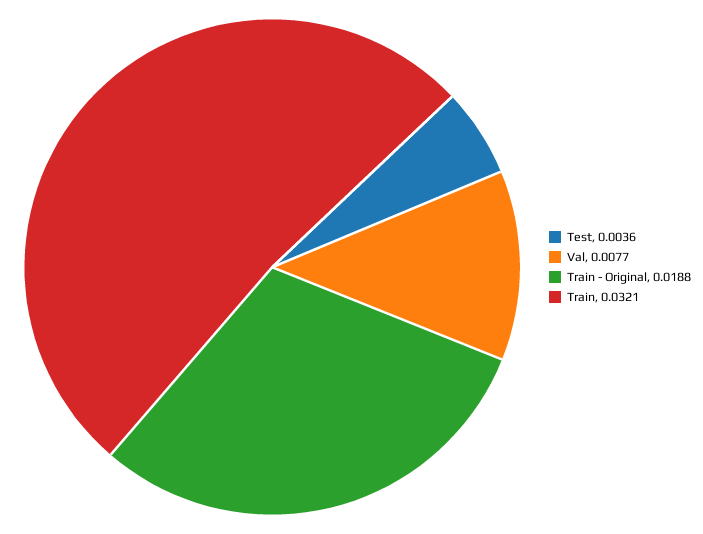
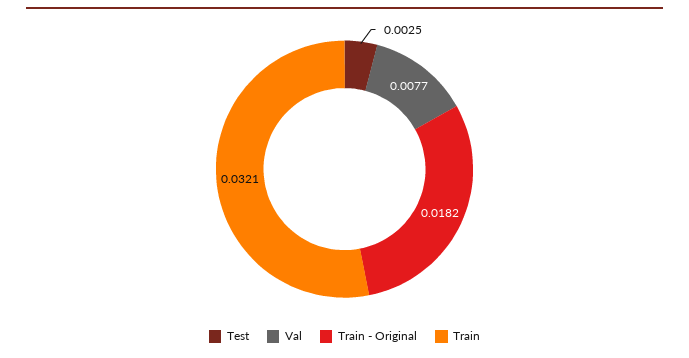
Test: 0.0036 -> 0.0025
Train - Original: 0.0188 -> 0.0182

